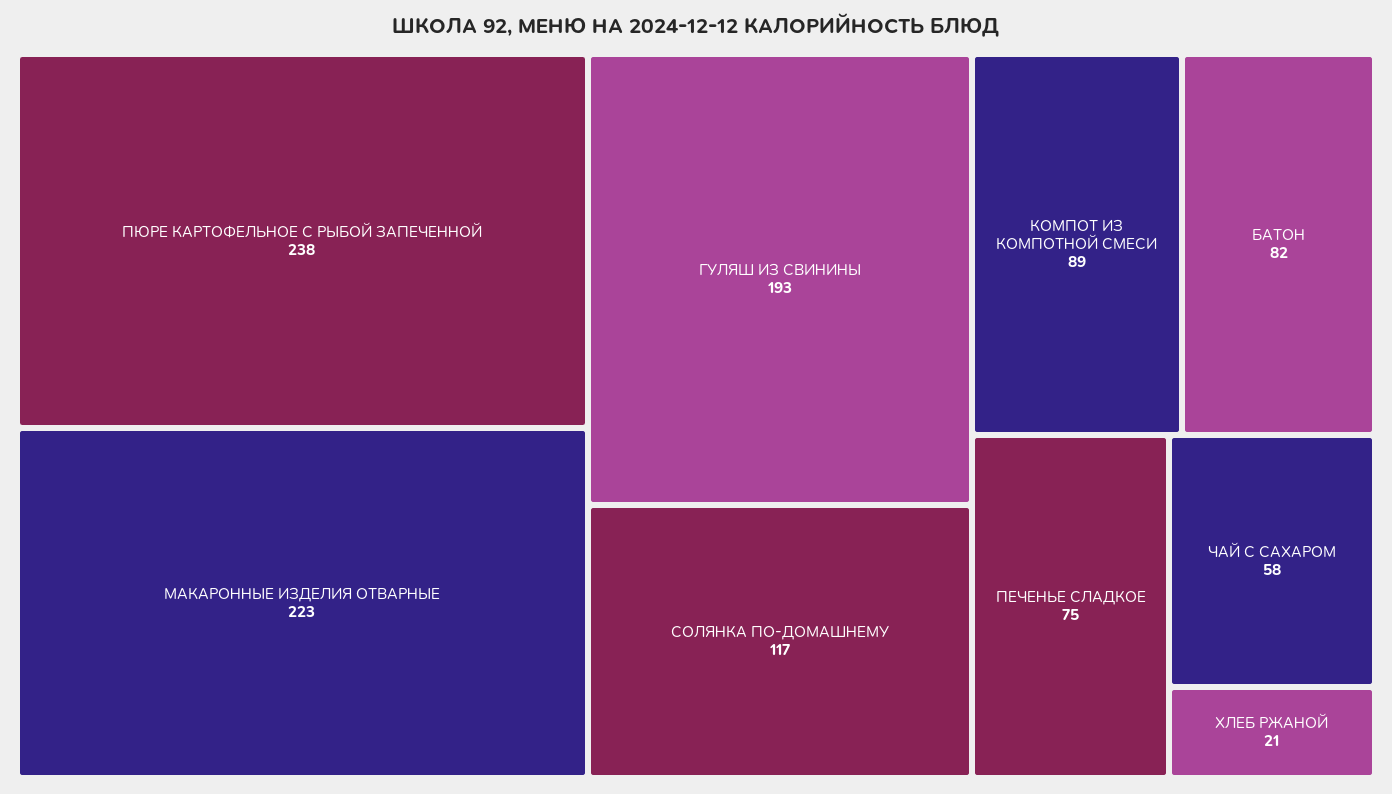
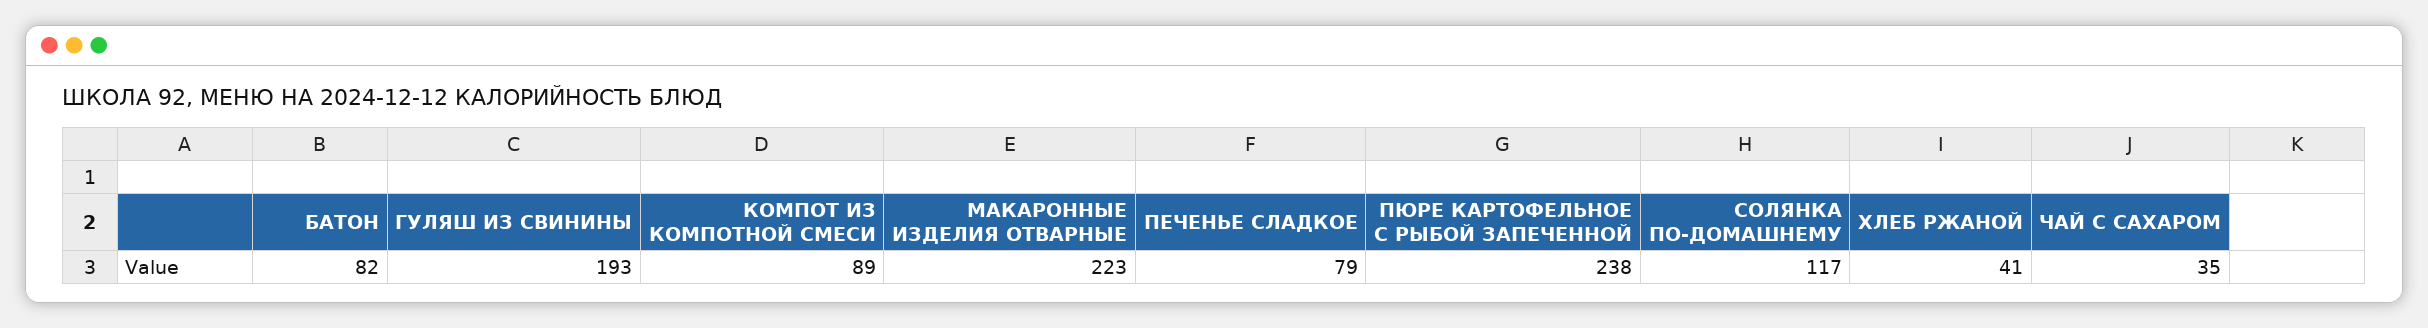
ПЕЧЕНЬЕ СЛАДКОЕ: 75 -> 79
ЧАЙ С САХАРОМ: 58 -> 35
ХЛЕБ РЖАНОЙ: 21 -> 41

